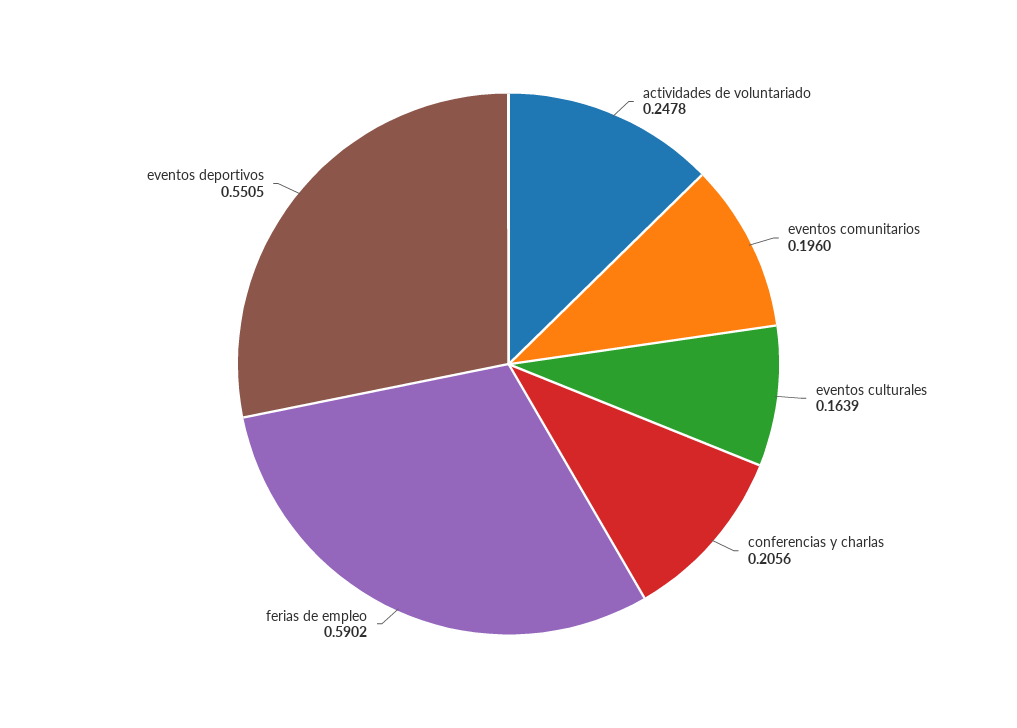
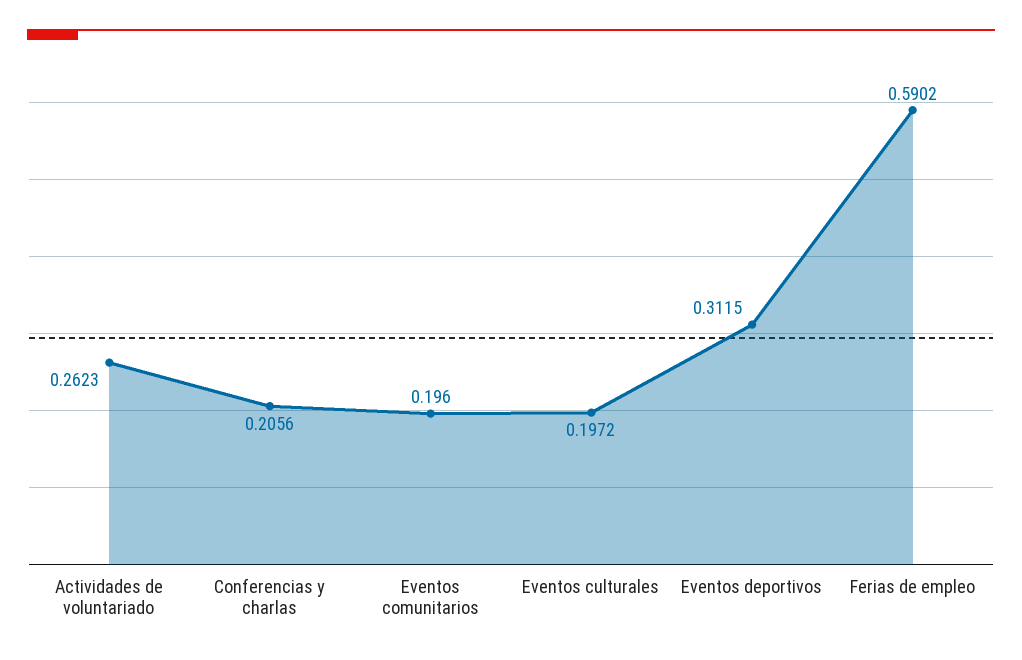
actividades de voluntariado: 0.2478 -> 0.2623
eventos culturales: 0.1639 -> 0.1972
eventos deportivos: 0.5505 -> 0.3115

